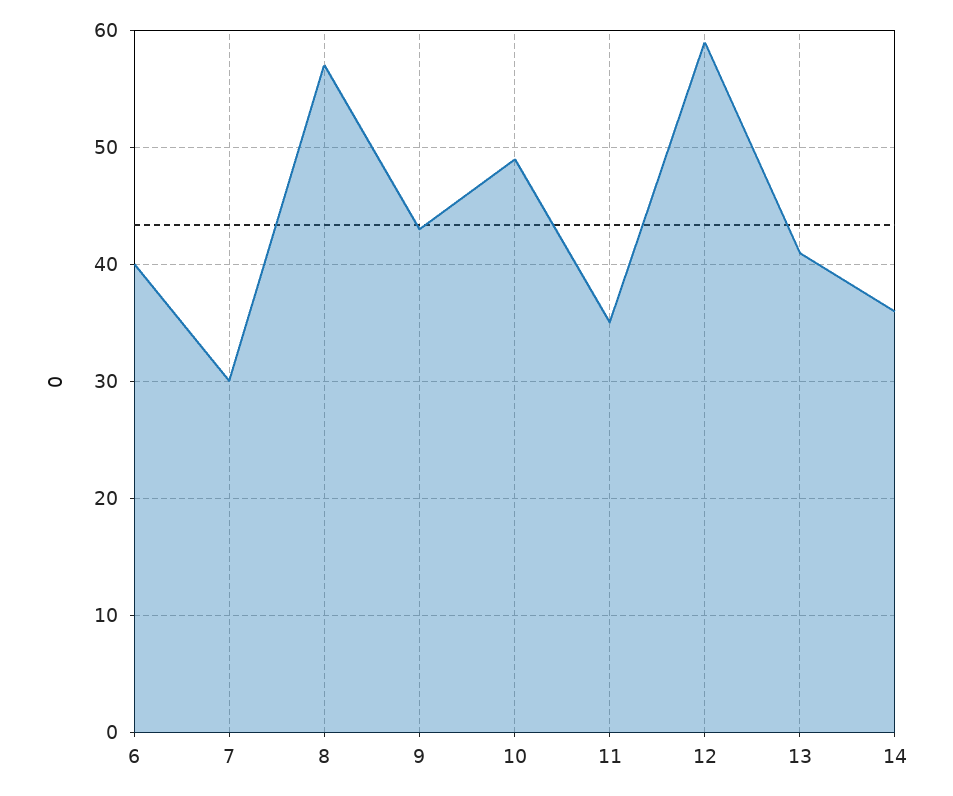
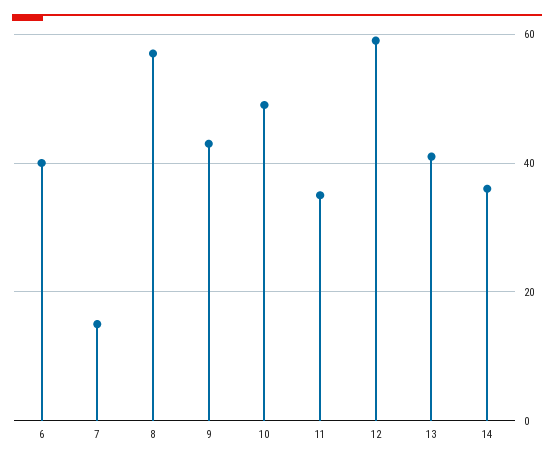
7: 30 -> 15

